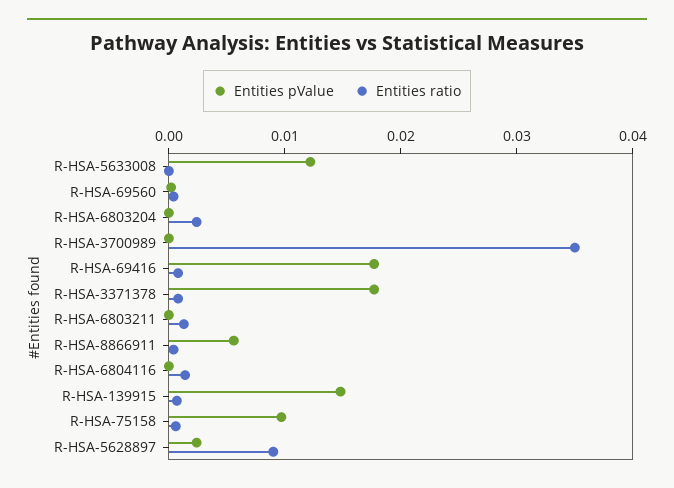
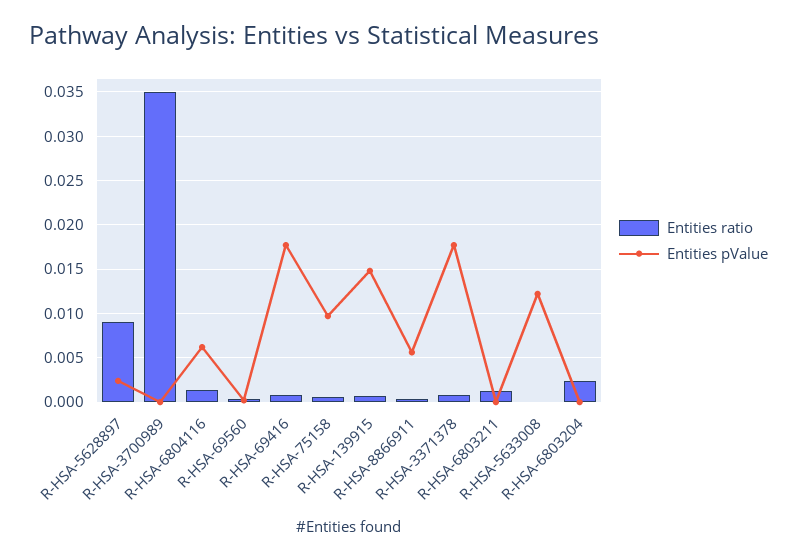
Entities pValue, R-HSA-6804116: 0 -> 0.006

